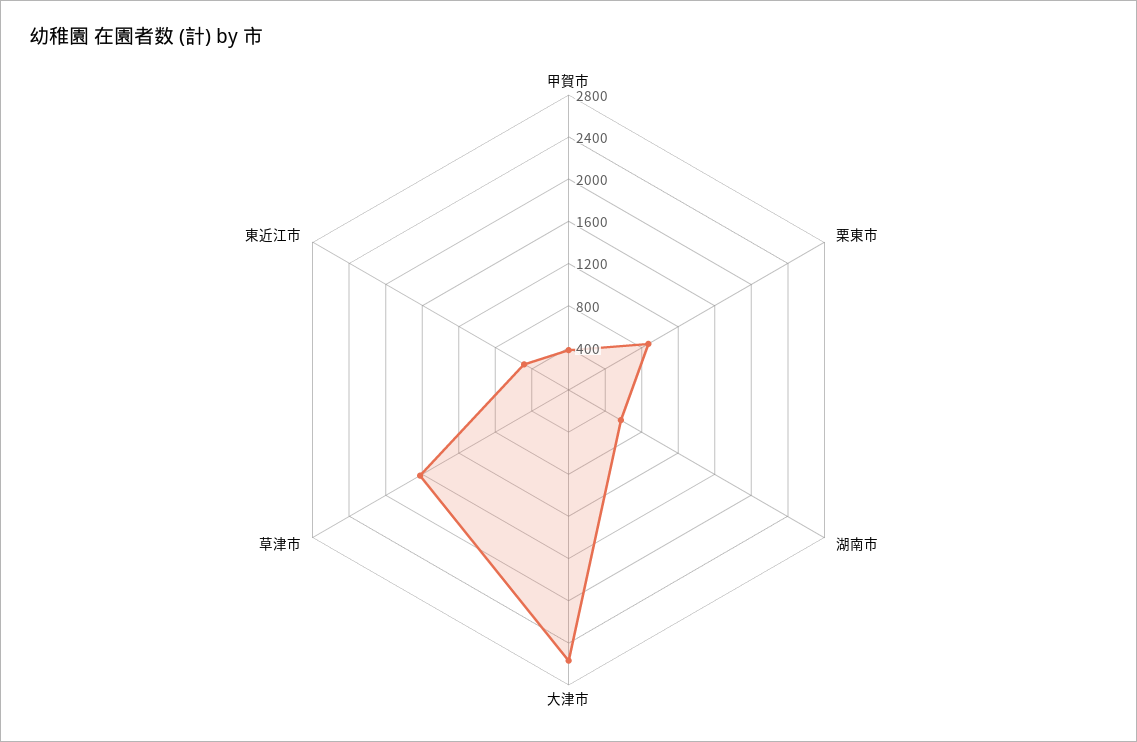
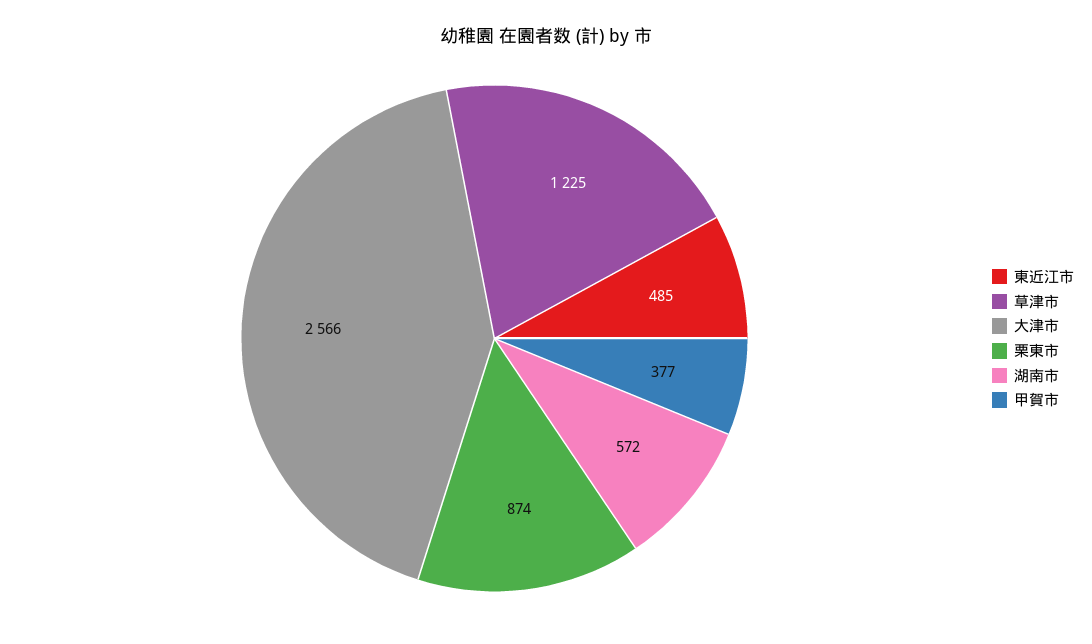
草津市: 1600 -> 1225

